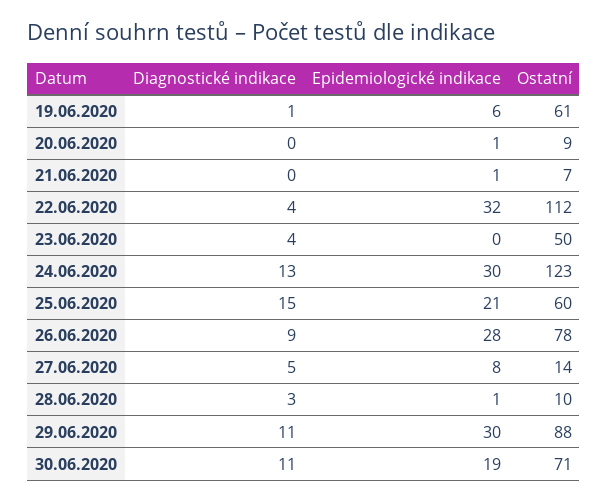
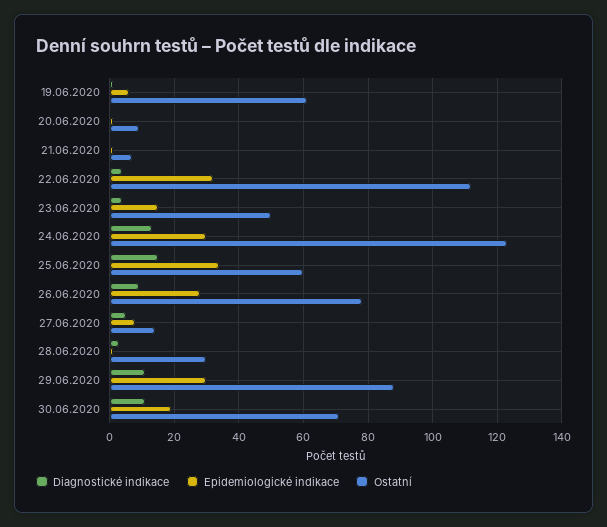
Epidemiologické indikace, 23.06.2020: 0 -> 15
Epidemiologické indikace, 25.06.2020: 21 -> 35
Ostatní, 28.06.2020: 10 -> 30

